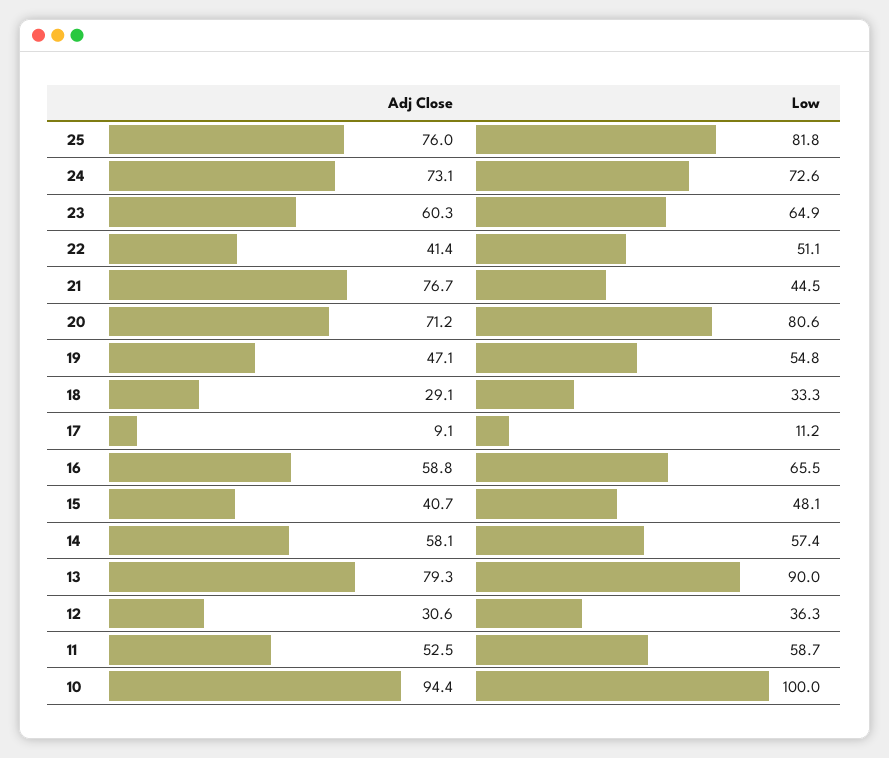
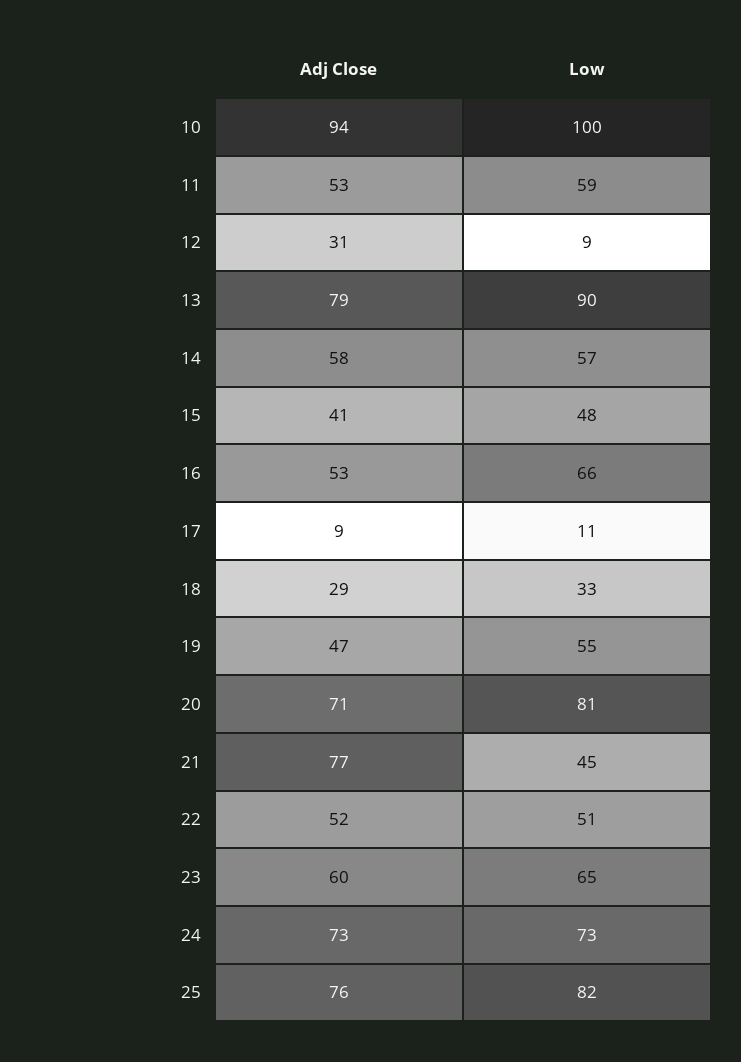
Adj Close, 22: 41.4 -> 52
Adj Close, 16: 58.8 -> 53
Low, 12: 36.3 -> 9

